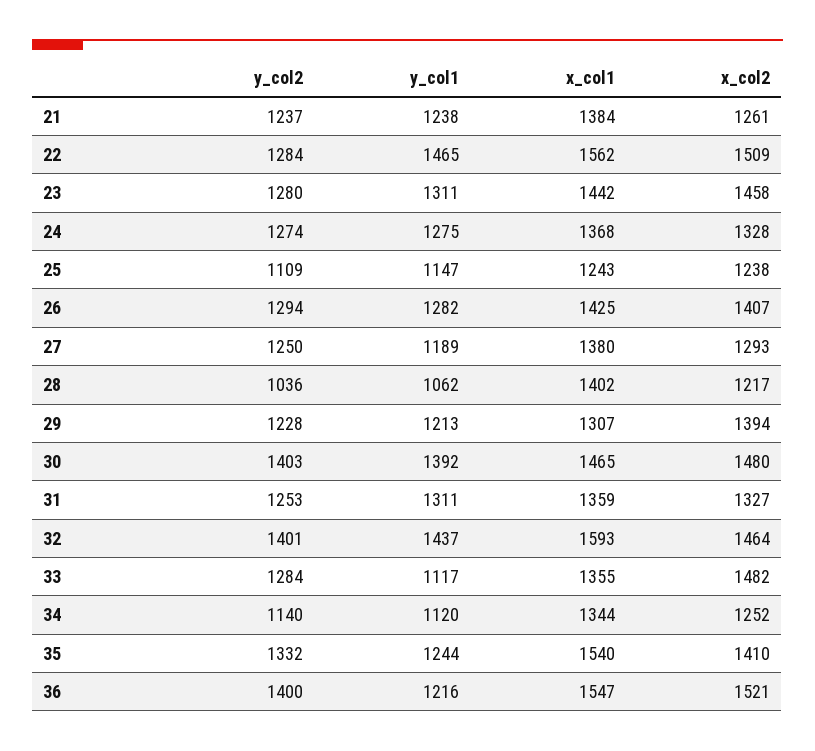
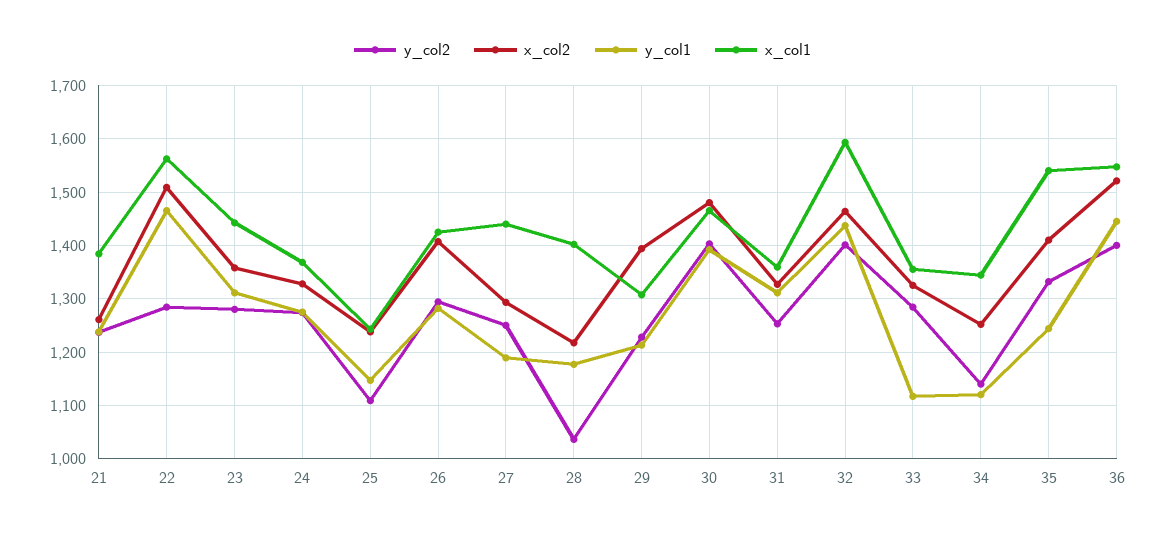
x_col2, 23: 1458 -> 1360
x_col1, 27: 1380 -> 1440
y_col1, 28: 1062 -> 1180
x_col2, 33: 1482 -> 1320
y_col1, 36: 1216 -> 1440

